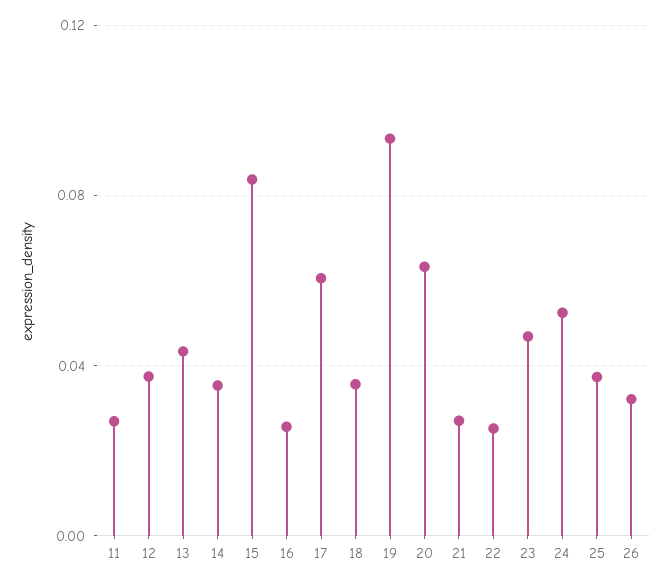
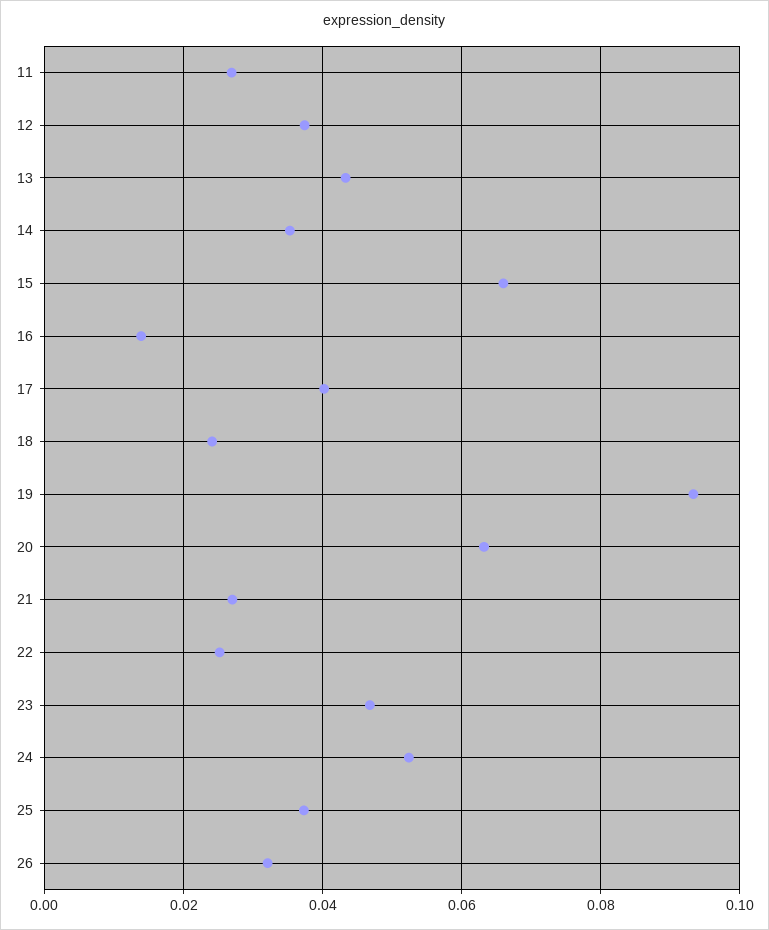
15: 0.085 -> 0.066
16: 0.025 -> 0.014
17: 0.06 -> 0.04
18: 0.035 -> 0.024

